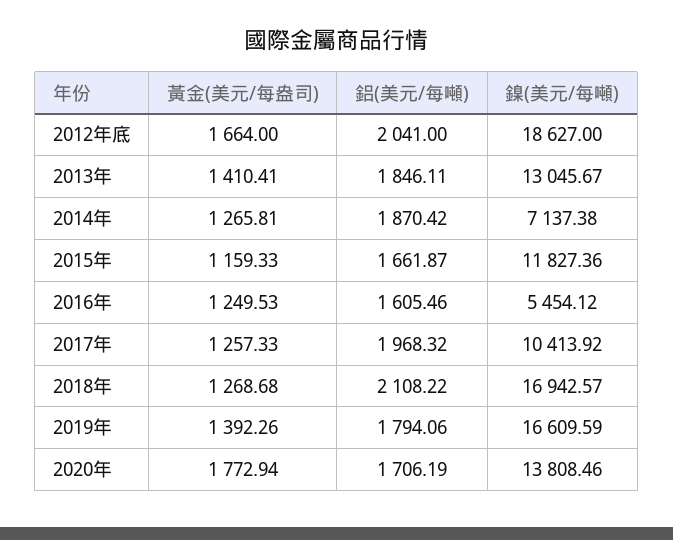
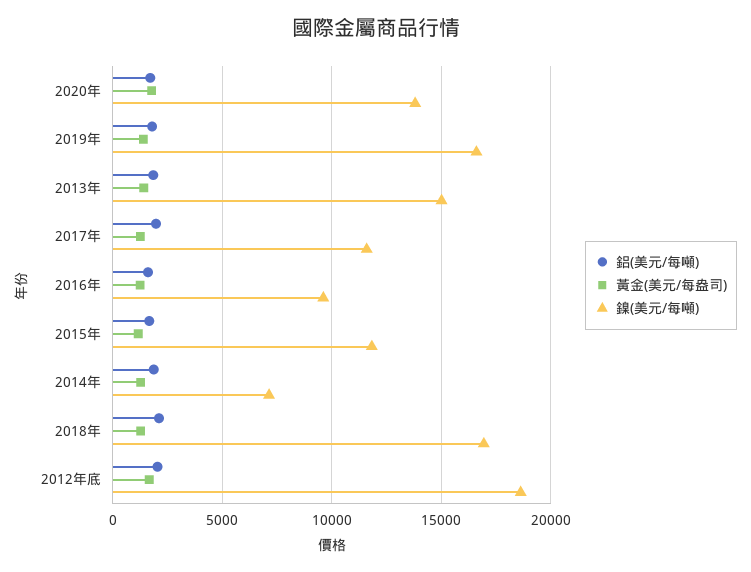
鎳(美元/每噸), 2013年: 13045.67 -> 15000
鎳(美元/每噸), 2016年: 5454.12 -> 9500
鎳(美元/每噸), 2017年: 10413.92 -> 11500

